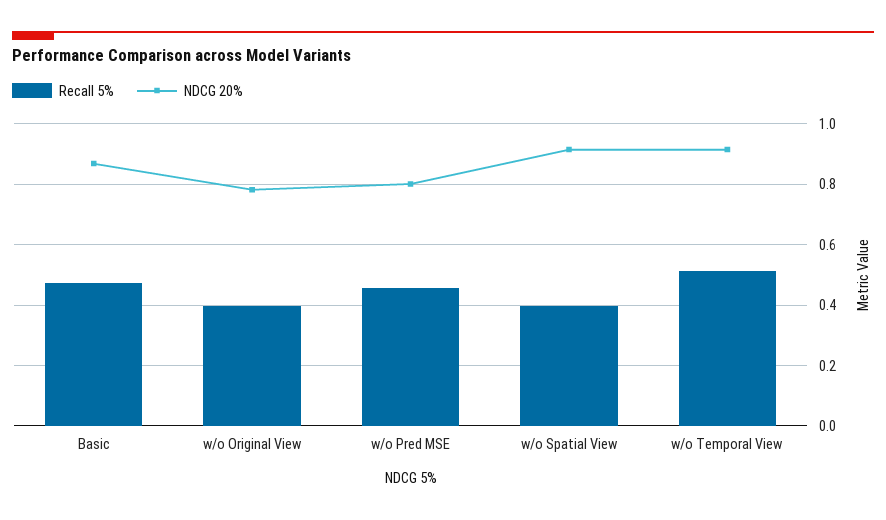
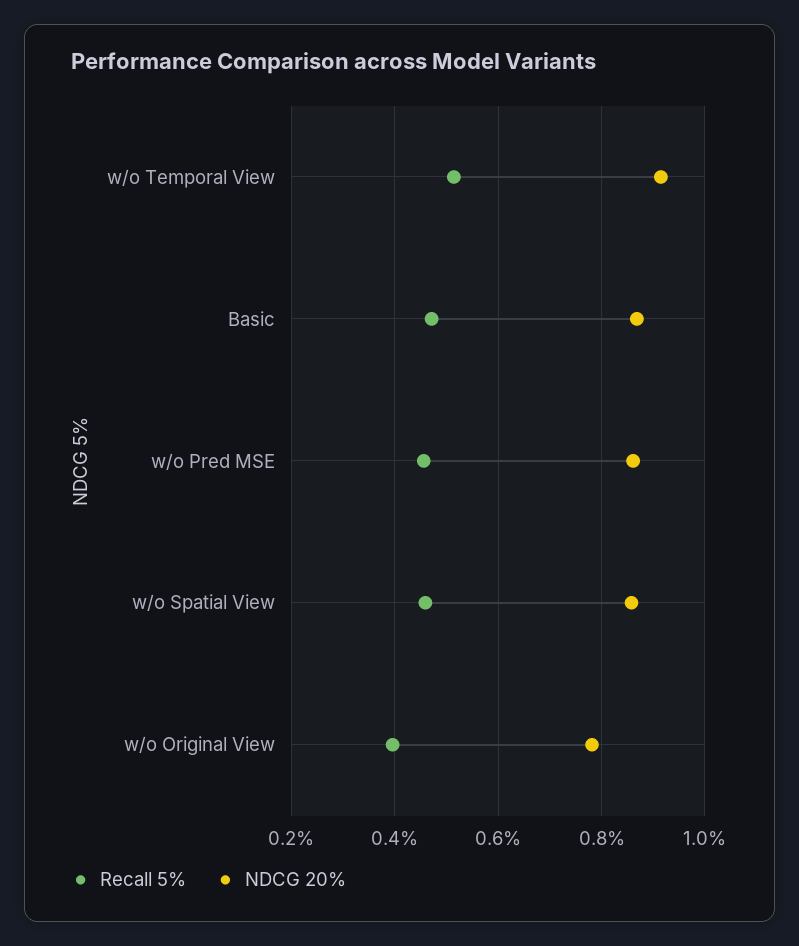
NDCG 20%, w/o Pred MSE: 0.8 -> 0.86
Recall 5%, w/o Spatial View: 0.4 -> 0.46
NDCG 20%, w/o Spatial View: 0.92 -> 0.86

